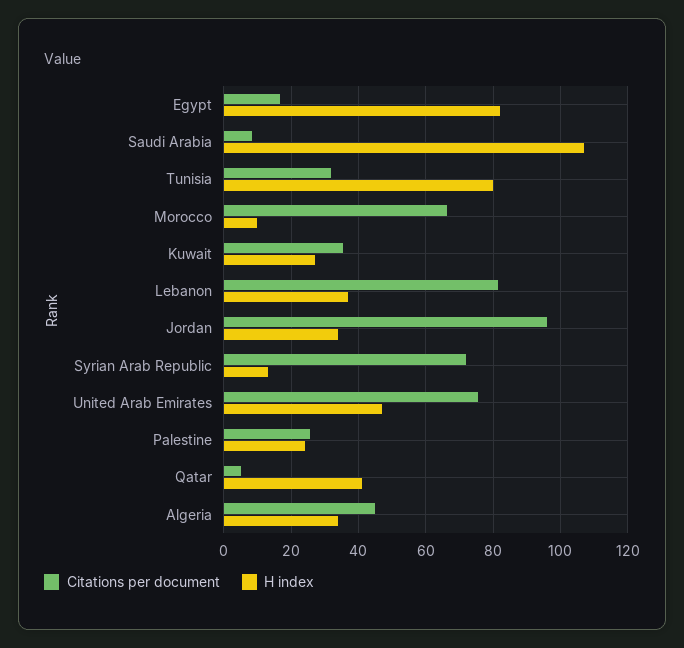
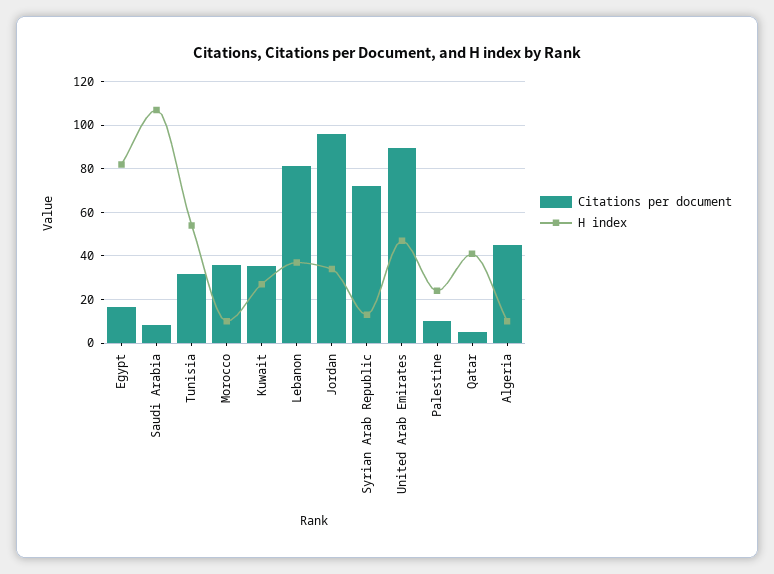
H index, Tunisia: 80 -> 55
Citations per document, Morocco: 66 -> 35
Citations per document, United Arab Emirates: 76 -> 90
Citations per document, Palestine: 26 -> 10
H index, Algeria: 34 -> 10

